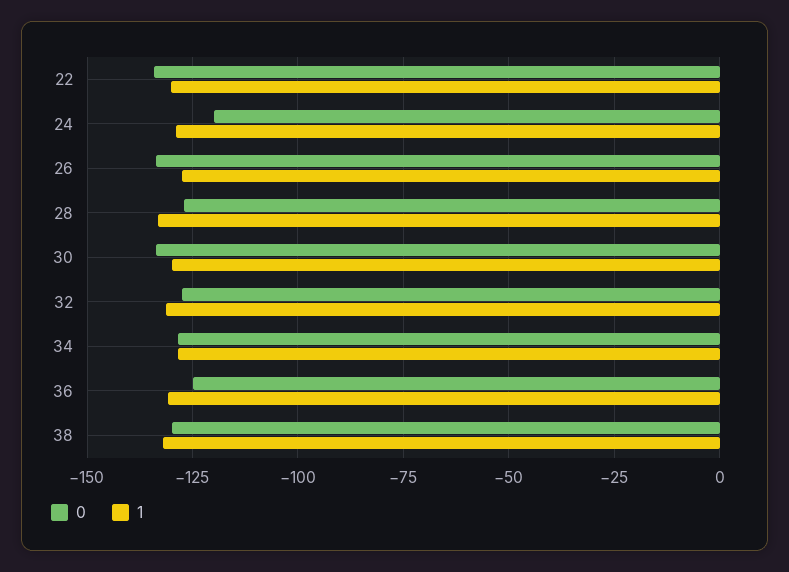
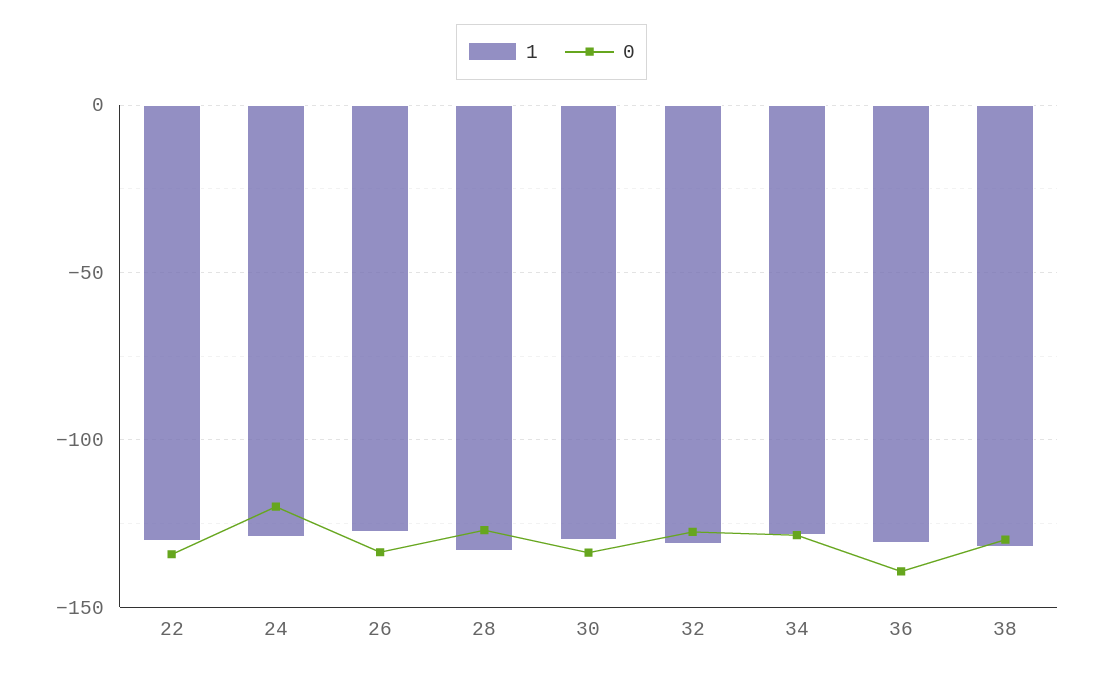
0, 36: -125 -> -140

